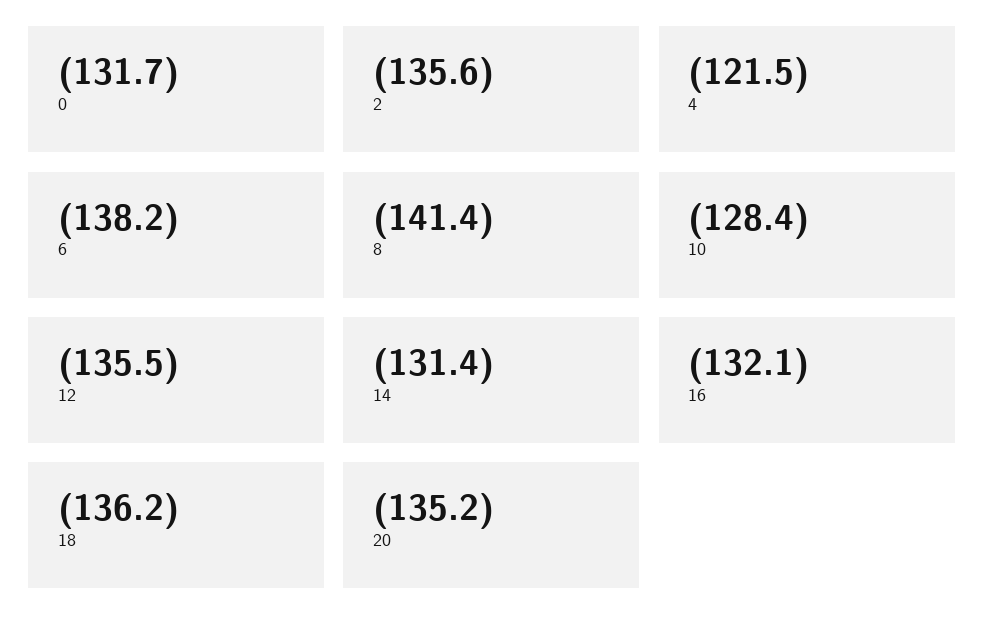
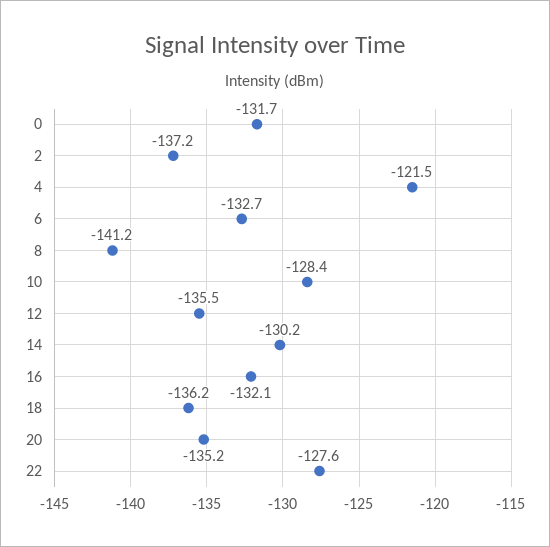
2: -135.6 -> -137.2
6: -138.2 -> -132.7
8: -141.4 -> -141.2
14: -131.4 -> -130.2
22: none -> -127.6

